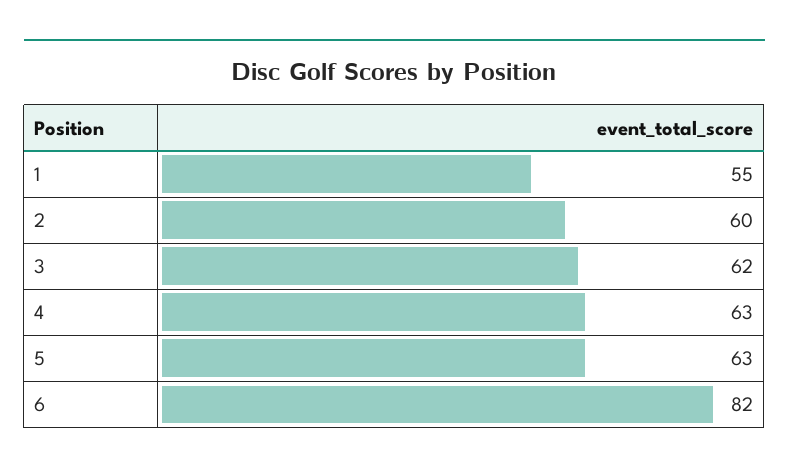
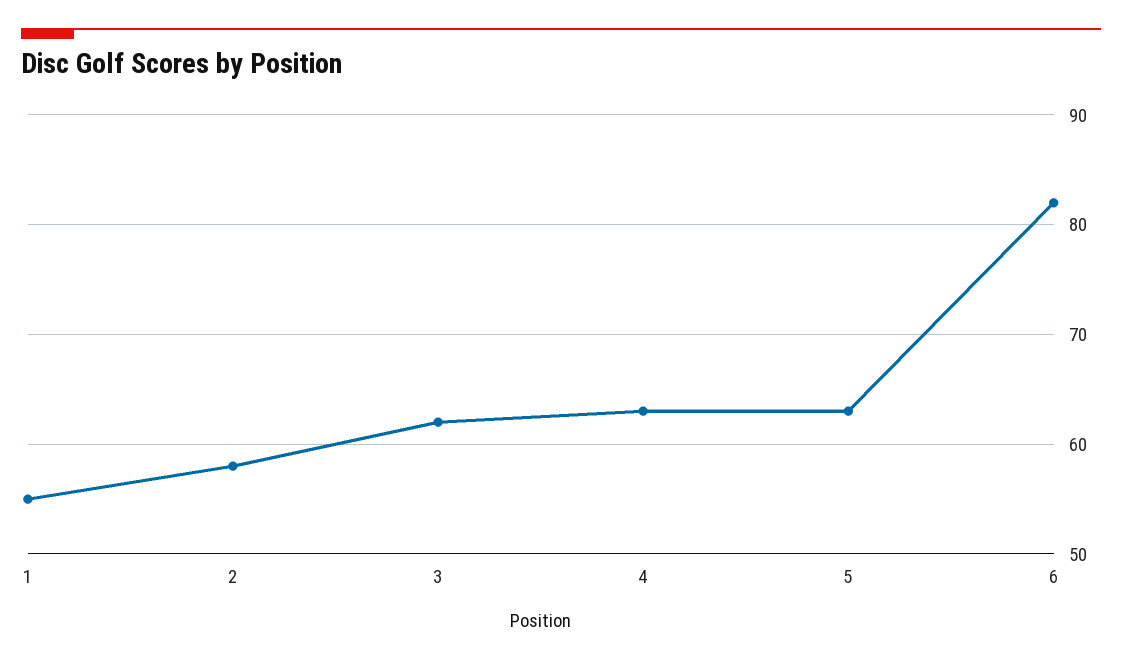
2: 60 -> 58

